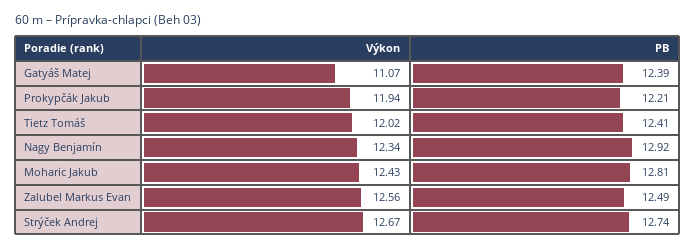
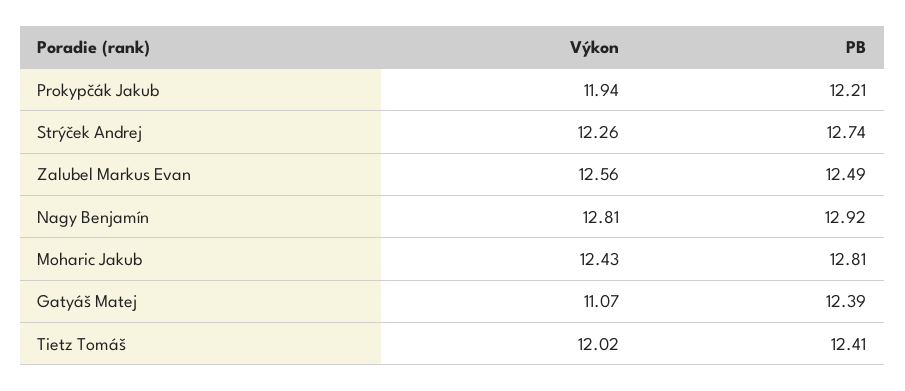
Výkon, Nagy Benjamín: 12.34 -> 12.81
Výkon, Strýček Andrej: 12.67 -> 12.26

